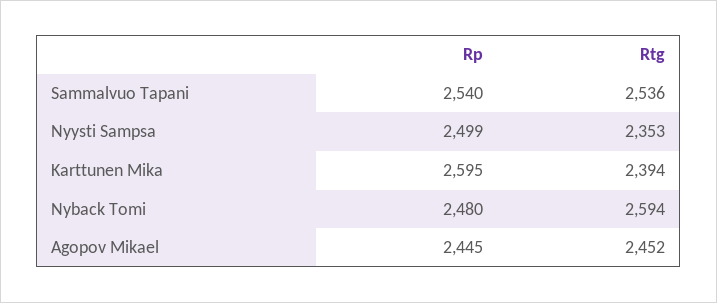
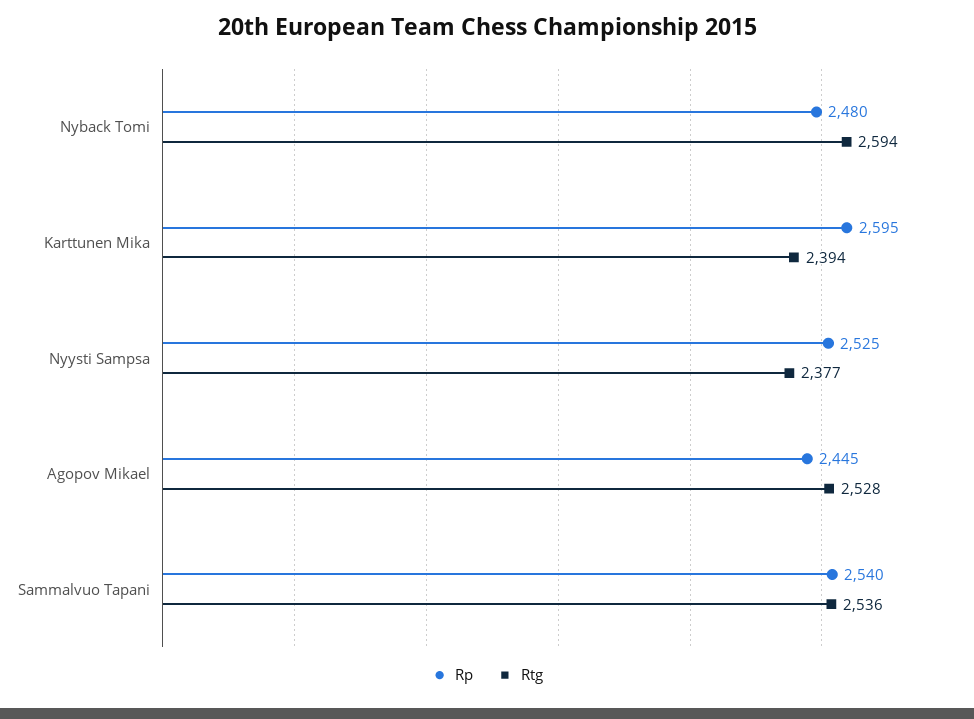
Rp, Nyysti Sampsa: 2499 -> 2525
Rtg, Nyysti Sampsa: 2353 -> 2377
Rtg, Agopov Mikael: 2452 -> 2528

